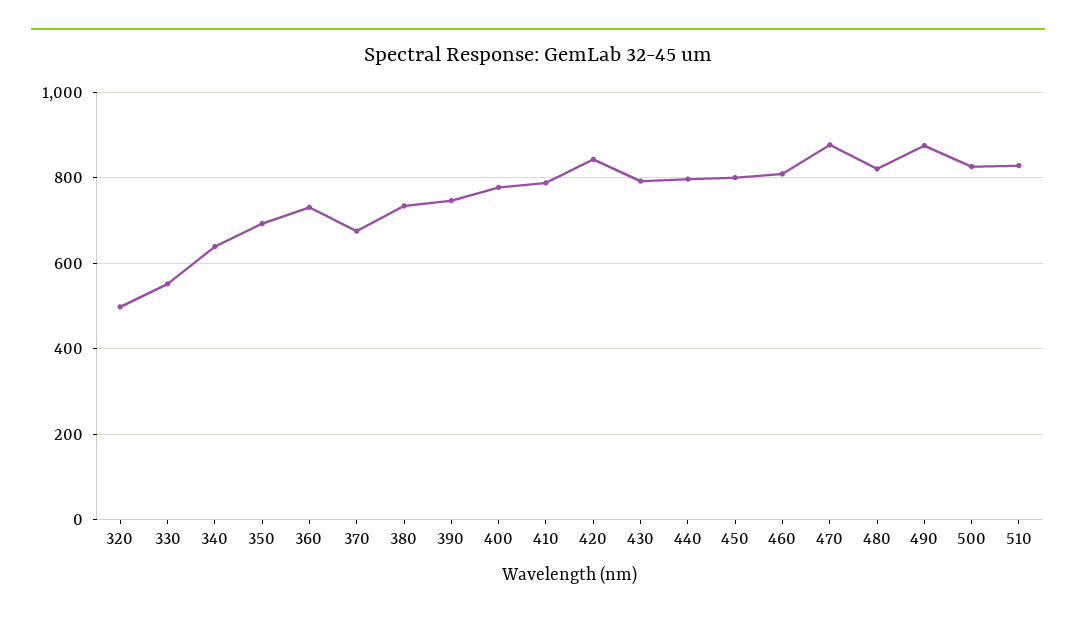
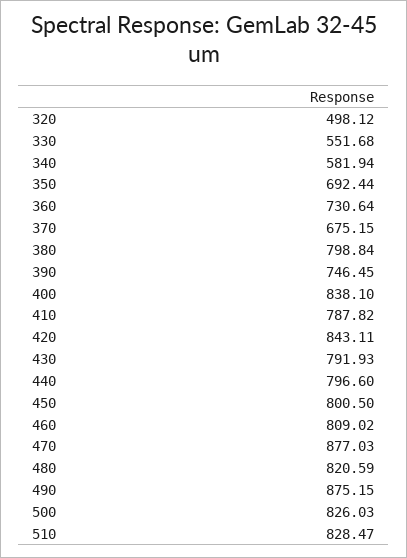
340: 640 -> 581.94
380: 740 -> 798.84
400: 780 -> 838.1

